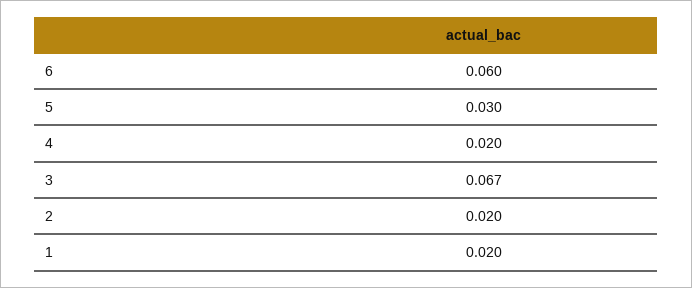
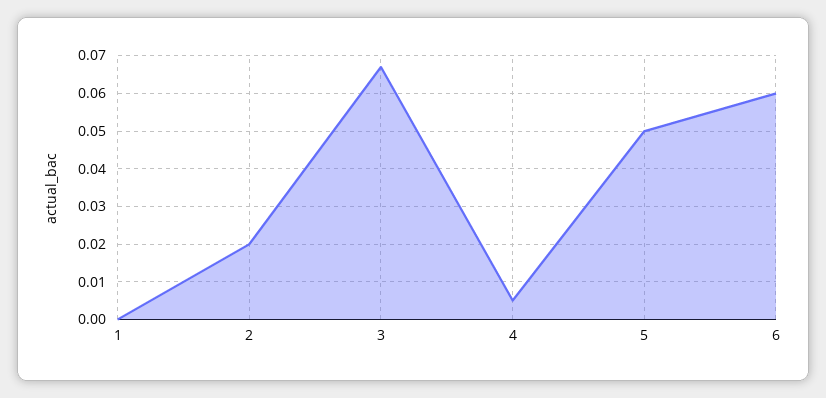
5: 0.03 -> 0.05
4: 0.02 -> 0.005
1: 0.02 -> 0

